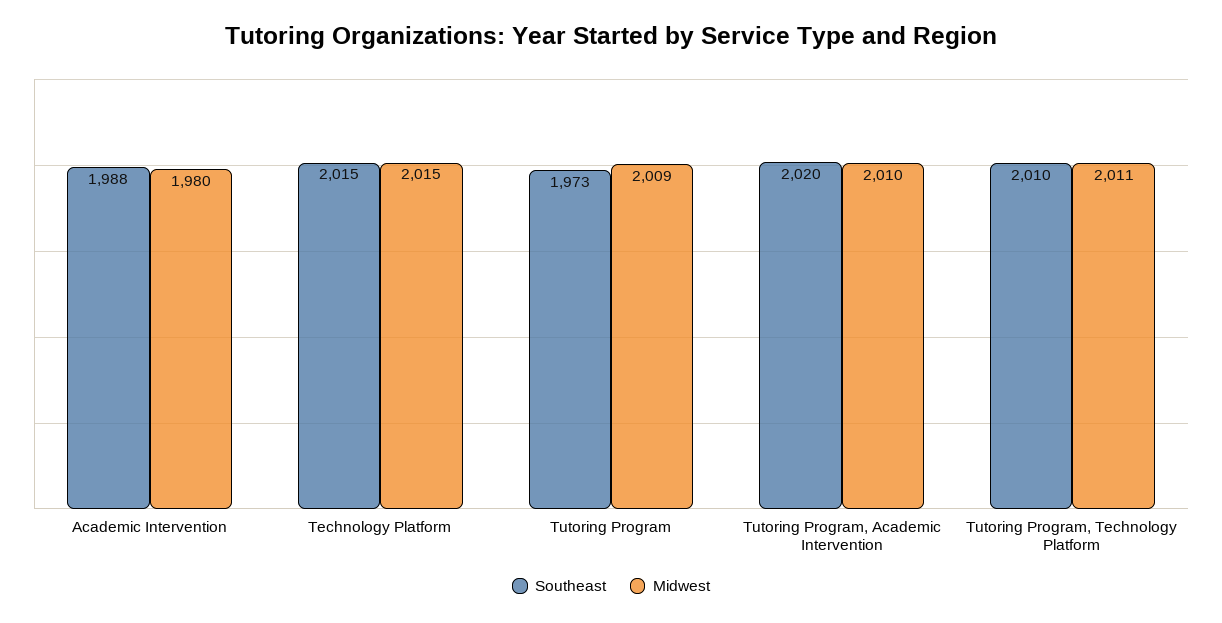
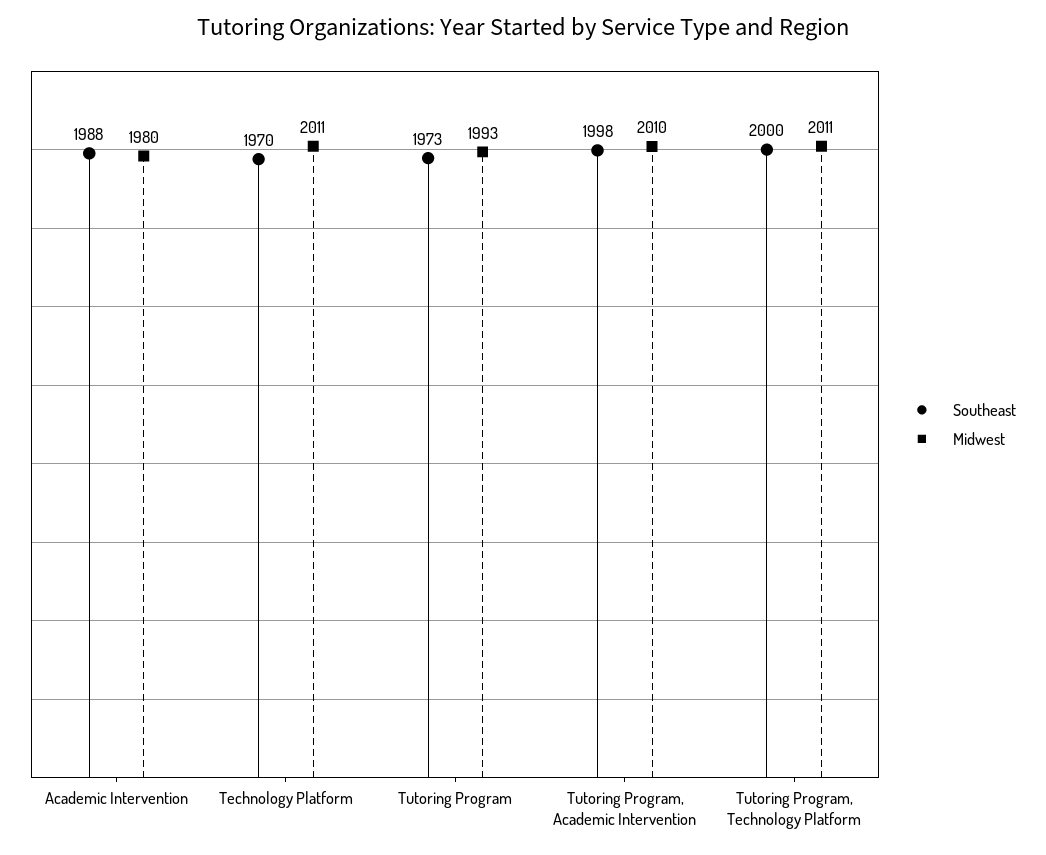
Southeast, Technology Platform: 2015 -> 1970
Midwest, Technology Platform: 2015 -> 2011
Midwest, Tutoring Program: 2009 -> 1993
Southeast, Tutoring Program, Academic Intervention: 2020 -> 1998
Southeast, Tutoring Program, Technology Platform: 2010 -> 2000

